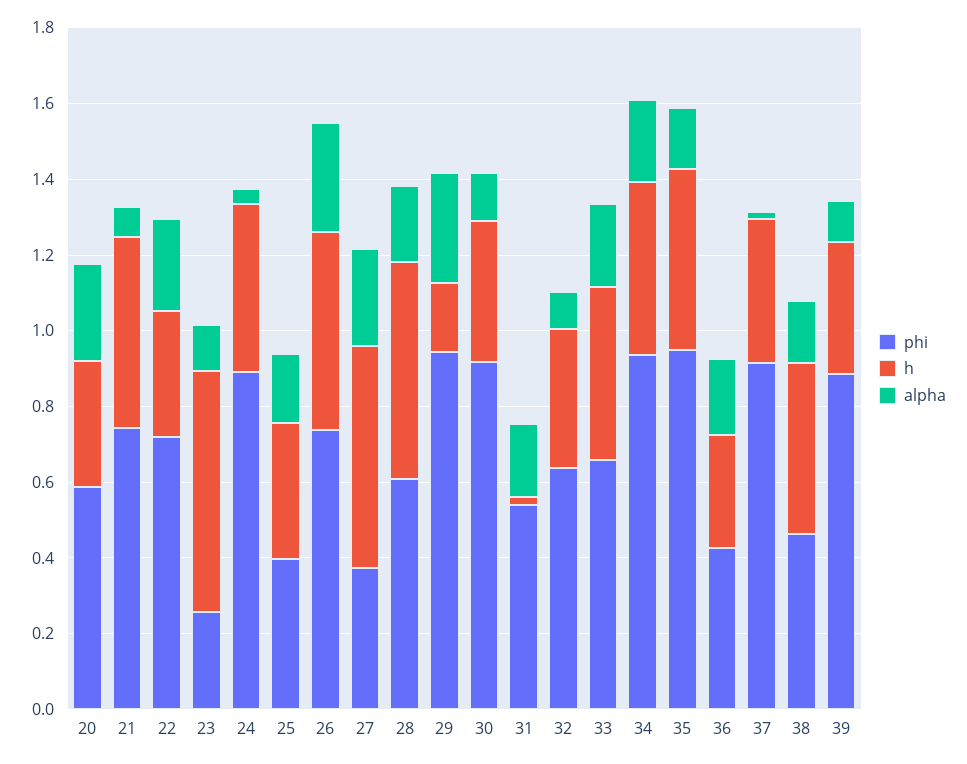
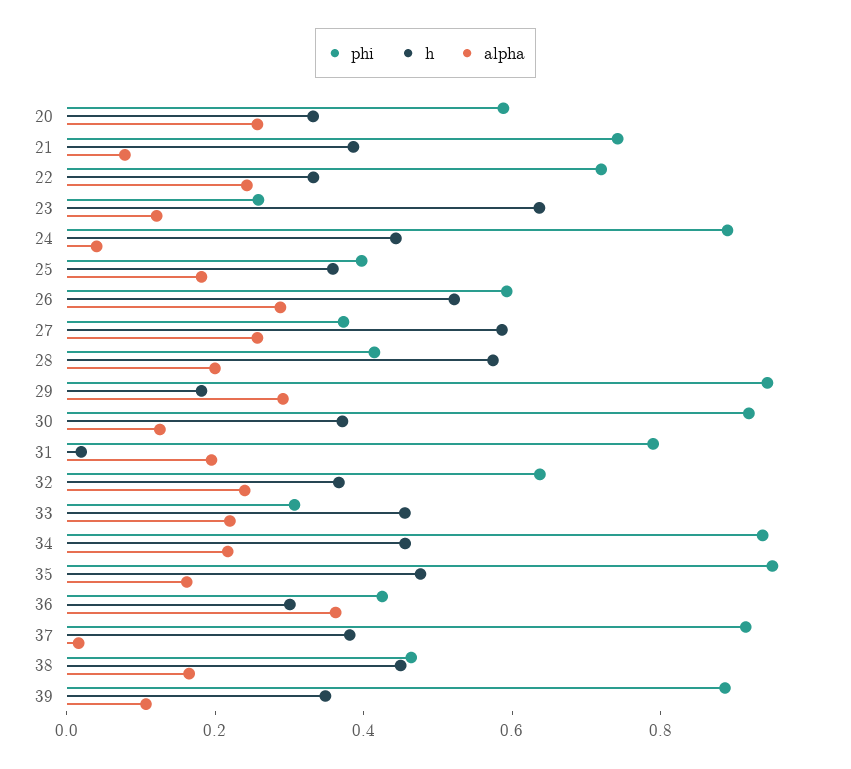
h, 21: 0.5 -> 0.4
phi, 26: 0.75 -> 0.6
phi, 28: 0.6 -> 0.4
phi, 31: 0.55 -> 0.8
alpha, 32: 0.1 -> 0.25
phi, 33: 0.65 -> 0.3
alpha, 36: 0.2 -> 0.35

